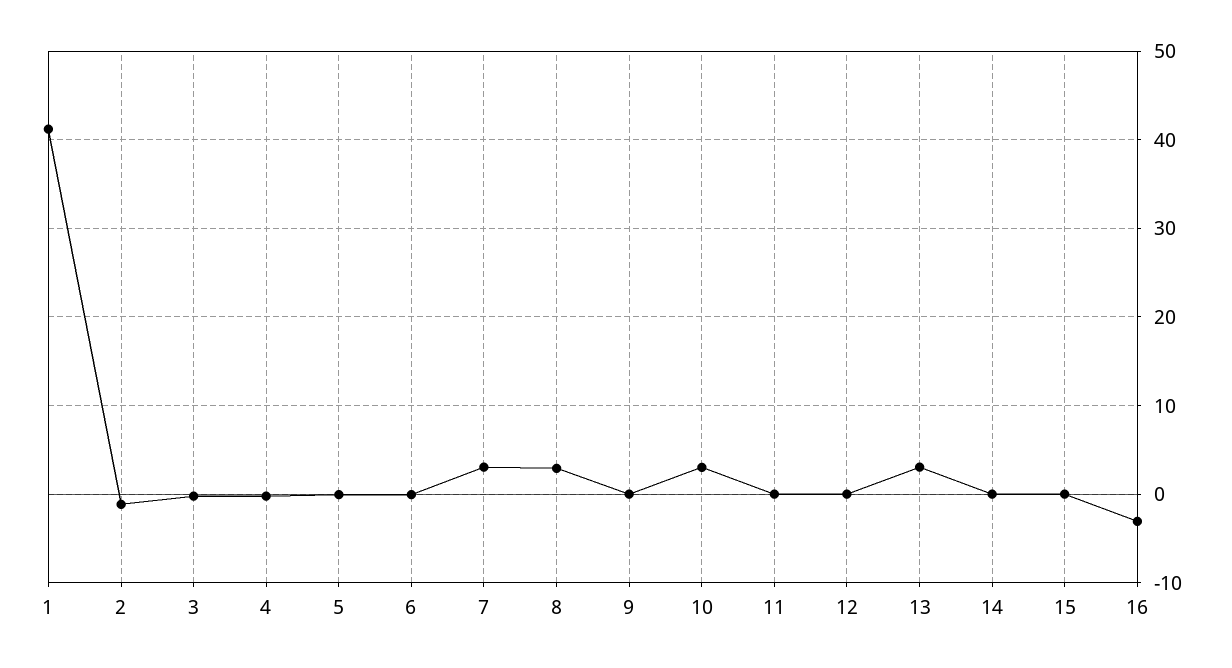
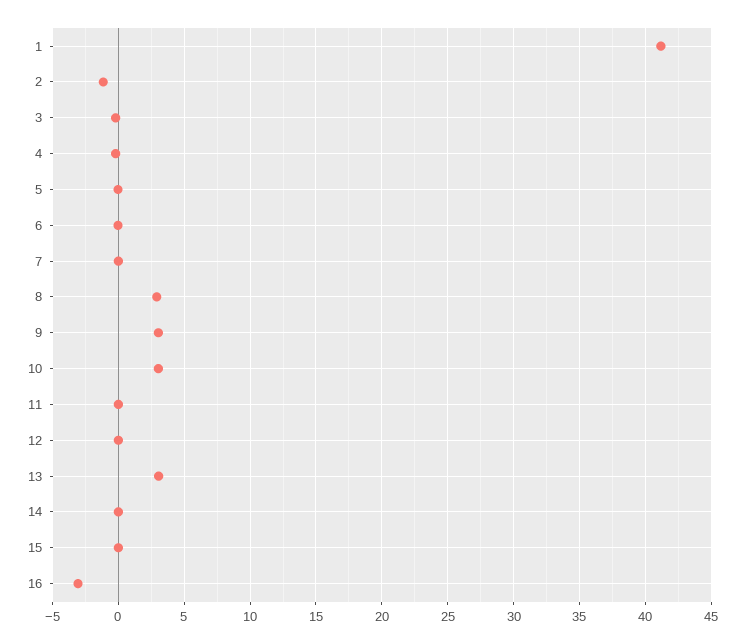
7: 3 -> 0
9: 0 -> 3

